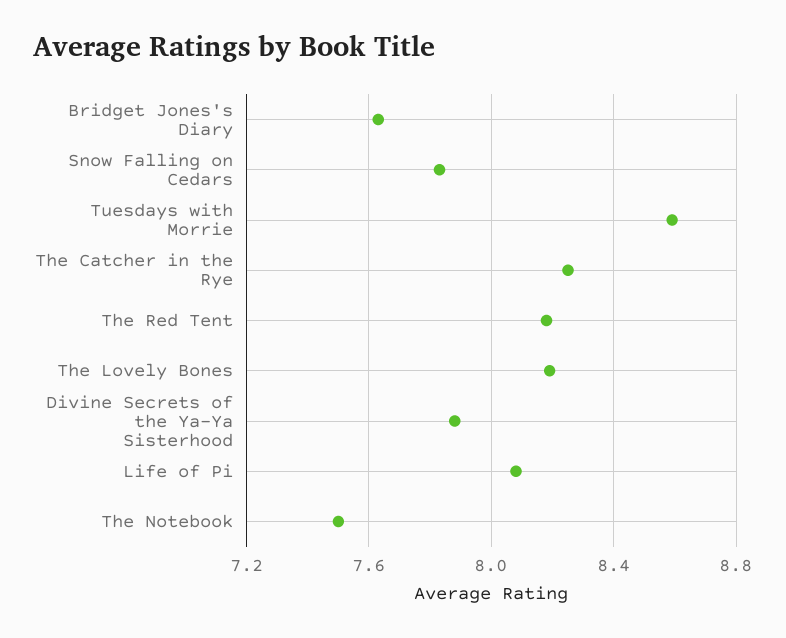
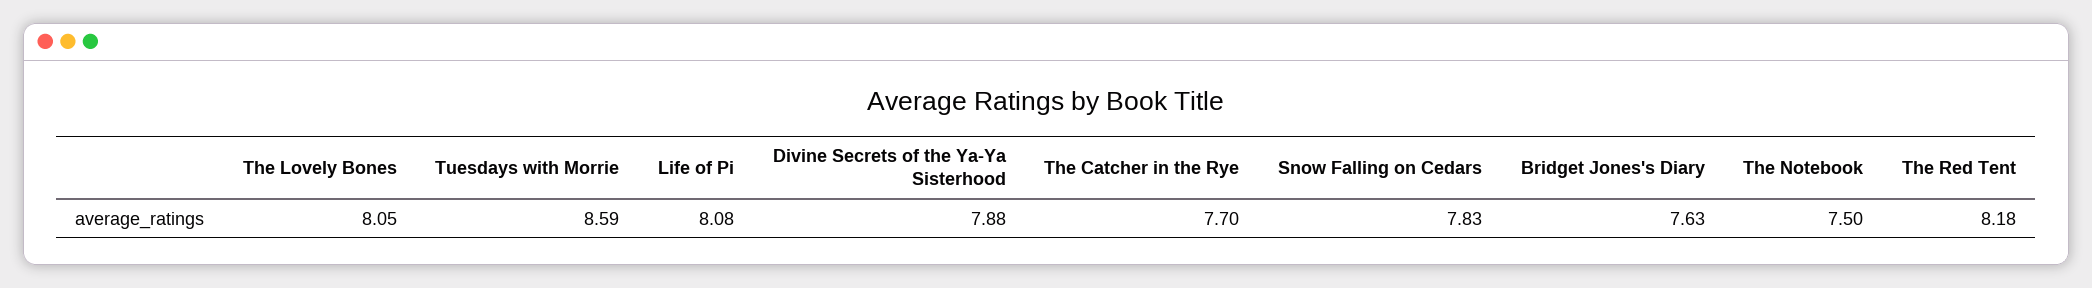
The Catcher in the Rye: 8.25 -> 7.7
The Lovely Bones: 8.2 -> 8.05

